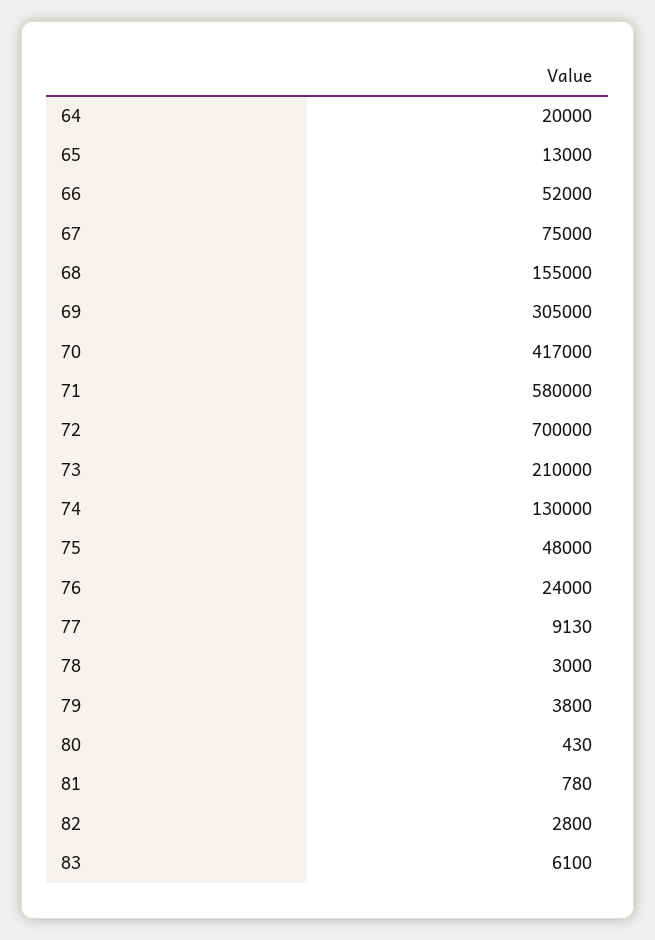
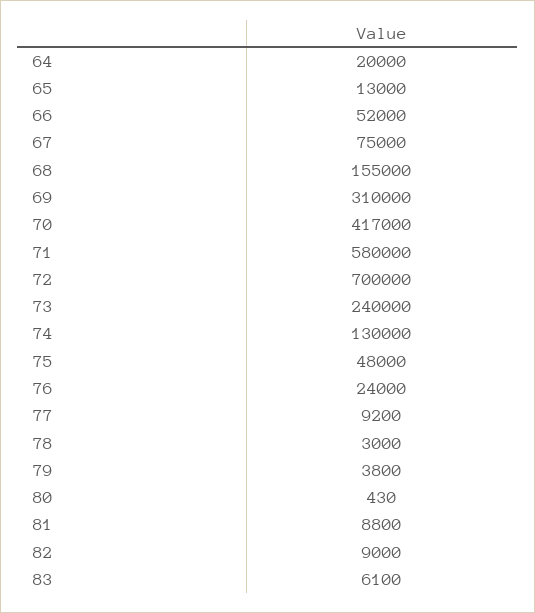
69: 305000 -> 310000
73: 210000 -> 240000
77: 9130 -> 9200
81: 780 -> 8800
82: 2800 -> 9000

